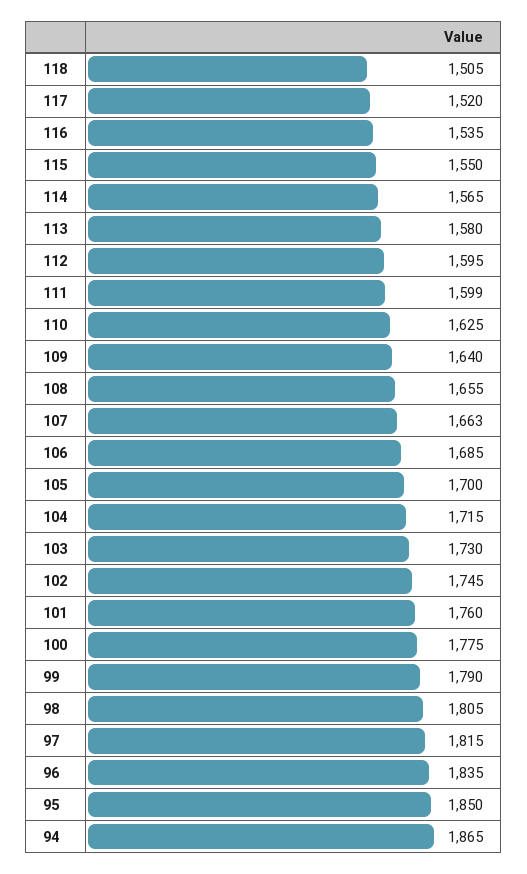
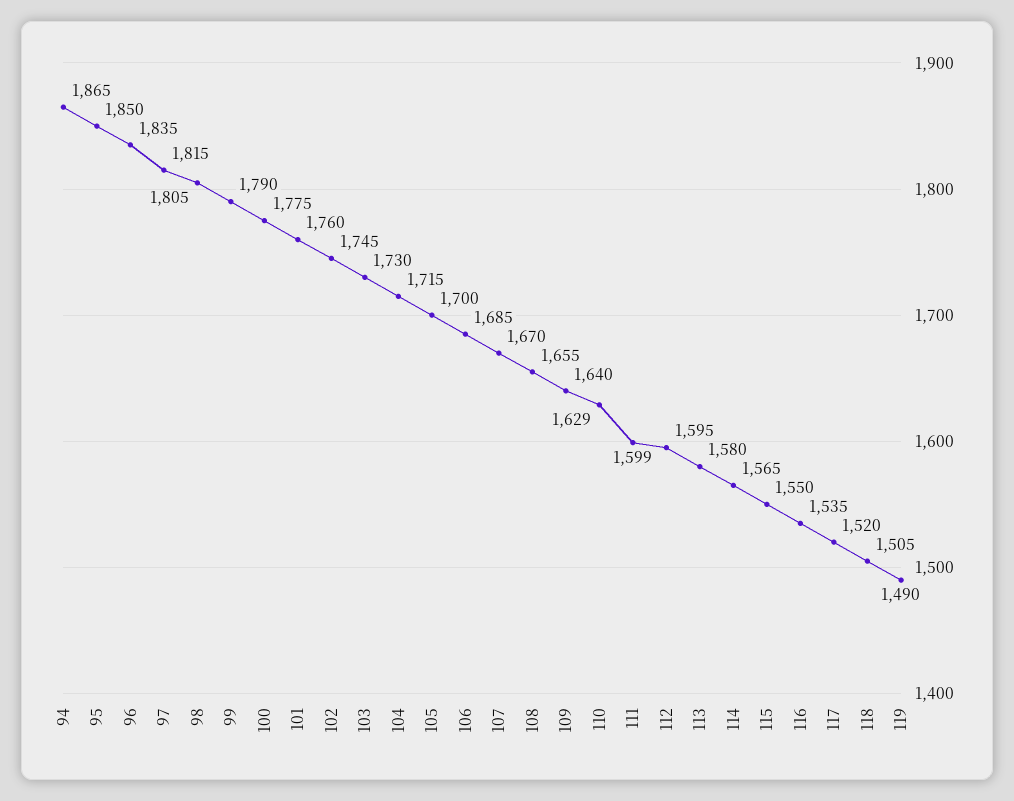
110: 1625 -> 1629
107: 1663 -> 1670
119: none -> 1490

